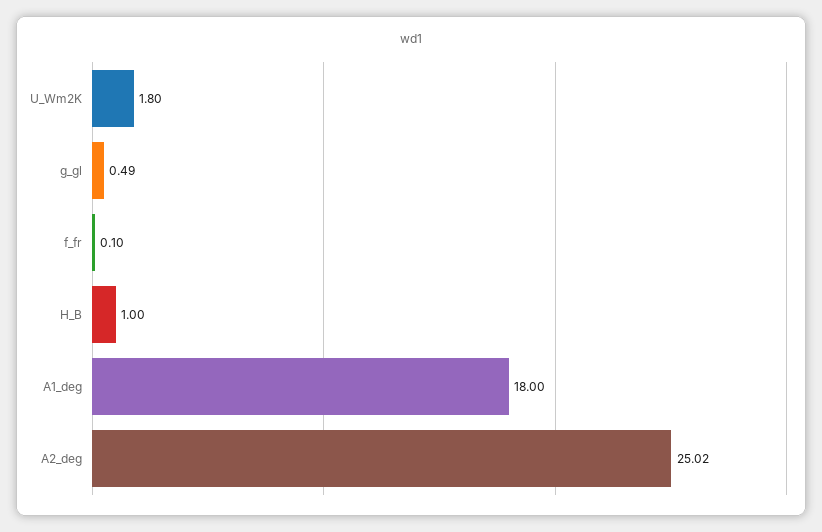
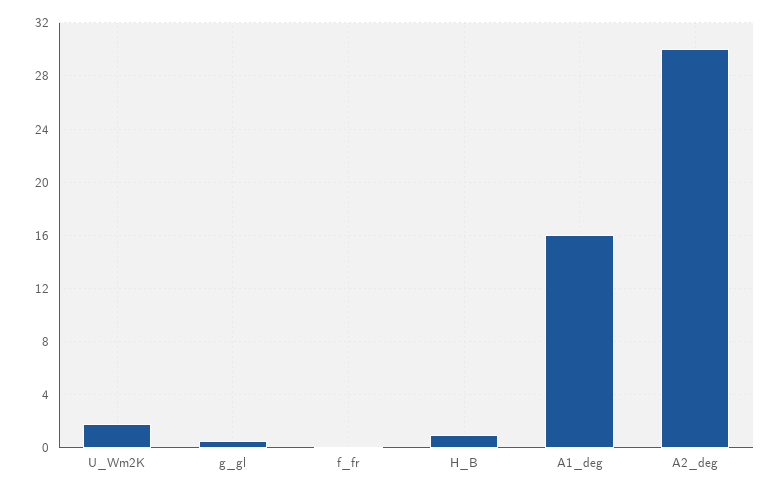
A1_deg: 18 -> 16
A2_deg: 25.02 -> 30

